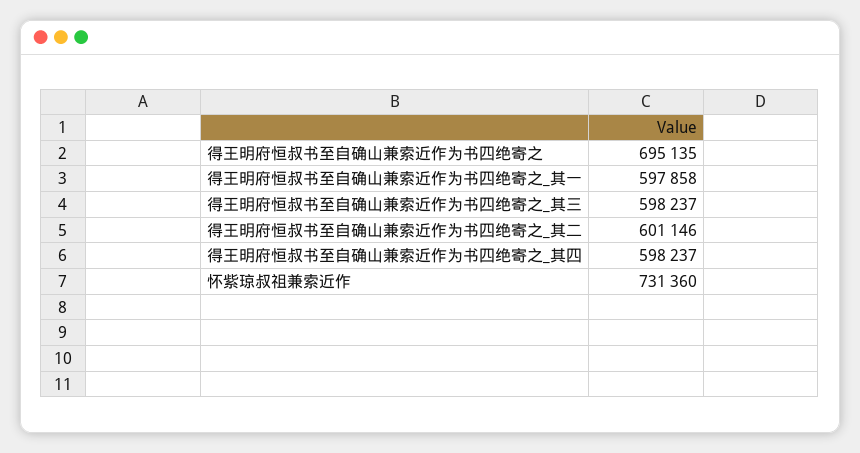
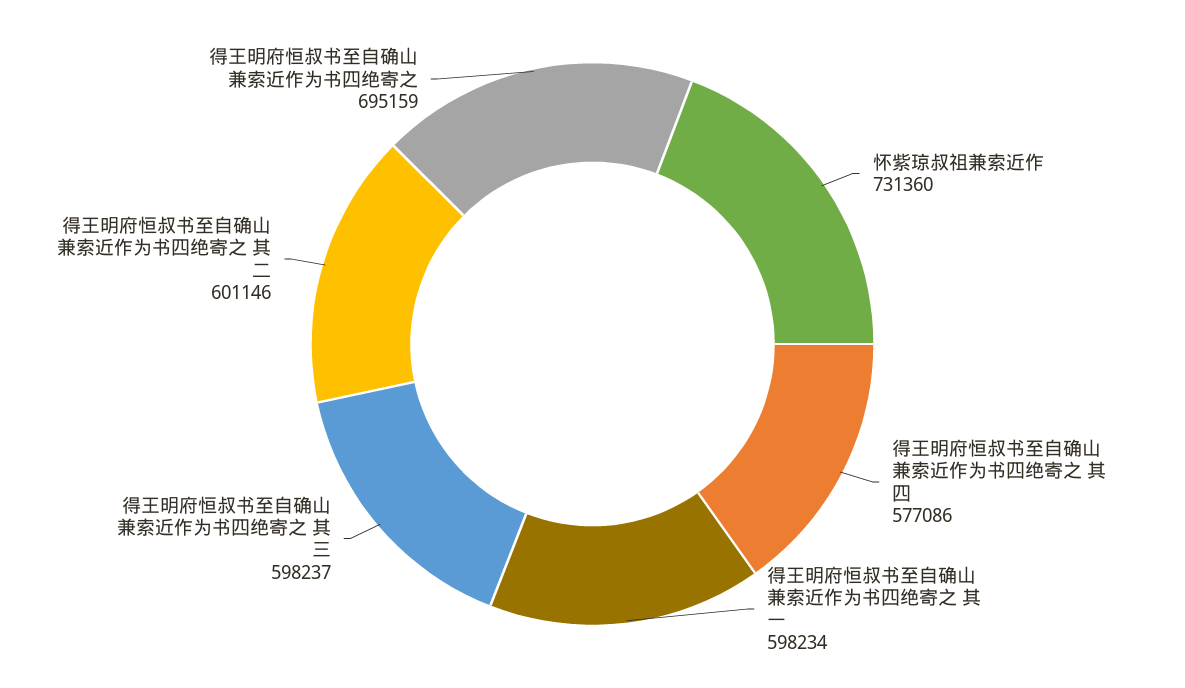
得王明府恒叔书至自确山兼索近作为书四绝寄之: 695135 -> 695159
得王明府恒叔书至自确山兼索近作为书四绝寄之_其一: 597858 -> 598234
得王明府恒叔书至自确山兼索近作为书四绝寄之_其四: 598237 -> 577086

